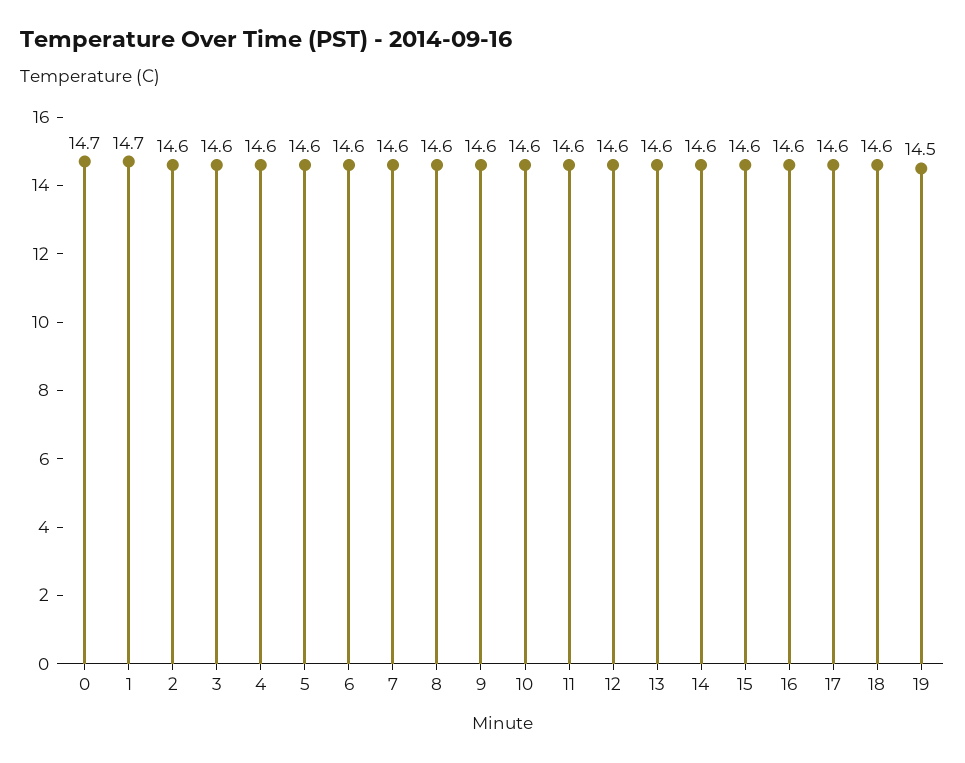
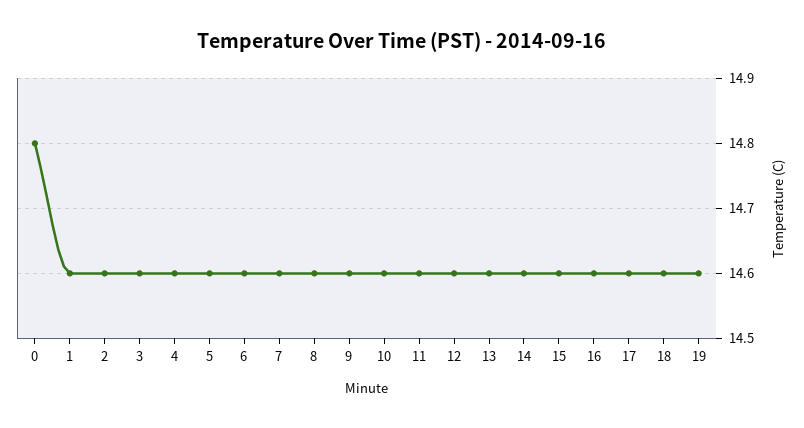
0: 14.7 -> 14.8
1: 14.7 -> 14.6
19: 14.5 -> 14.6

